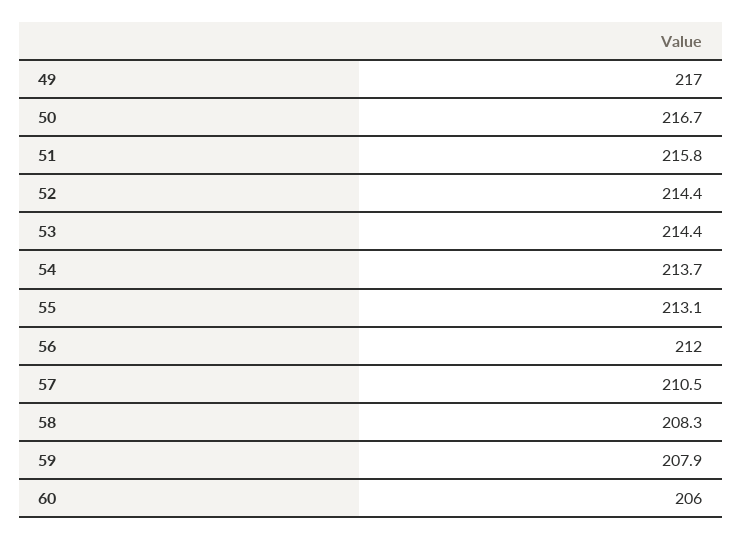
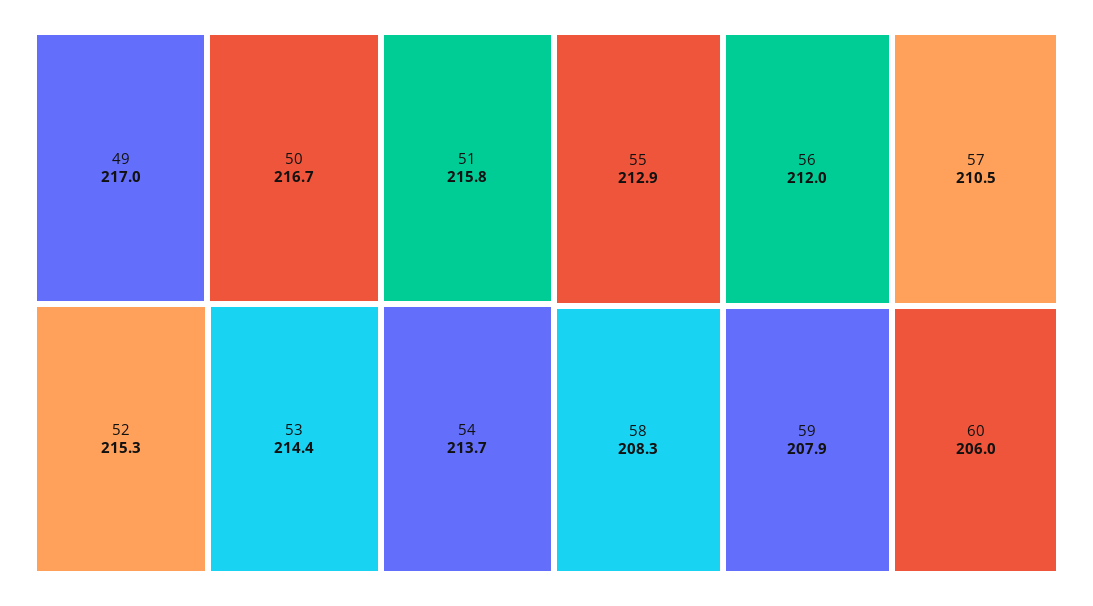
52: 214.4 -> 215.3
55: 213.1 -> 212.9

